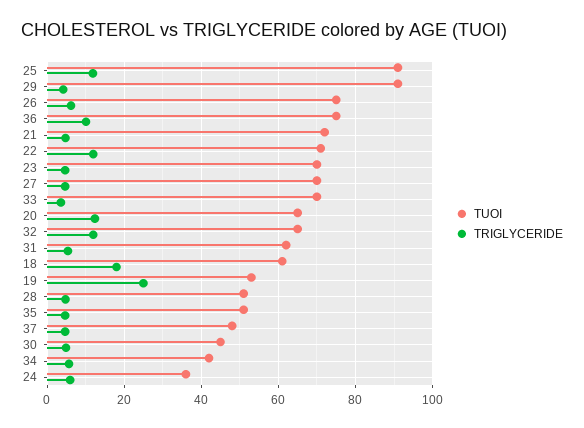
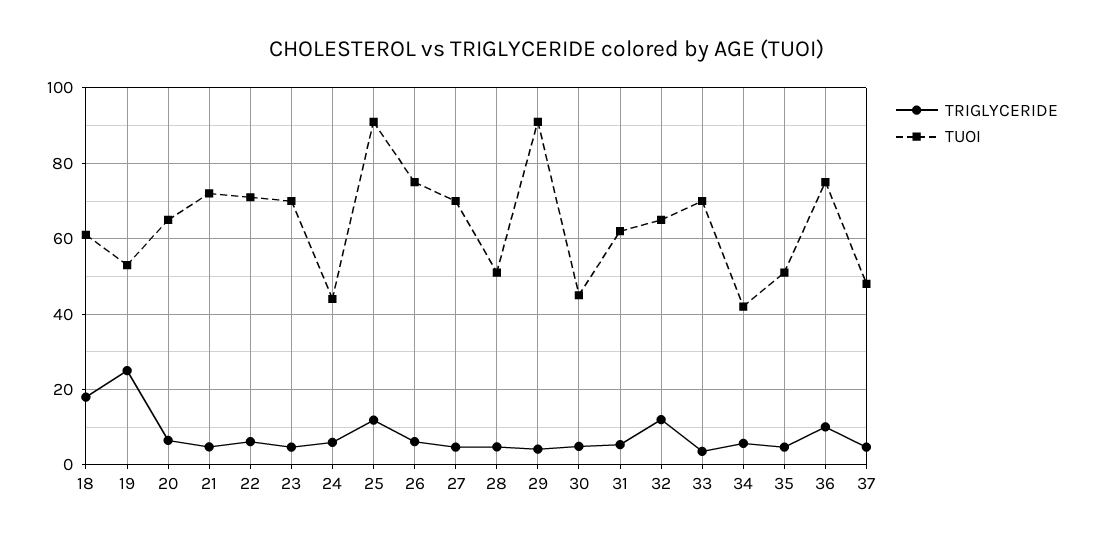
TRIGLYCERIDE, 22: 12 -> 6
TRIGLYCERIDE, 20: 12 -> 6
TUOI, 24: 36 -> 44

